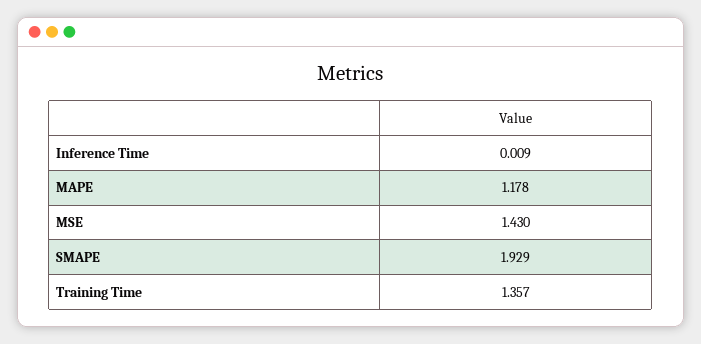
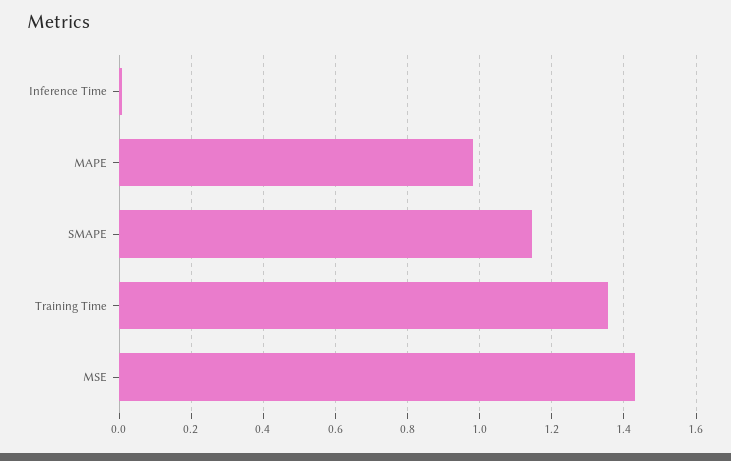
MAPE: 1.178 -> 0.98
SMAPE: 1.929 -> 1.14

